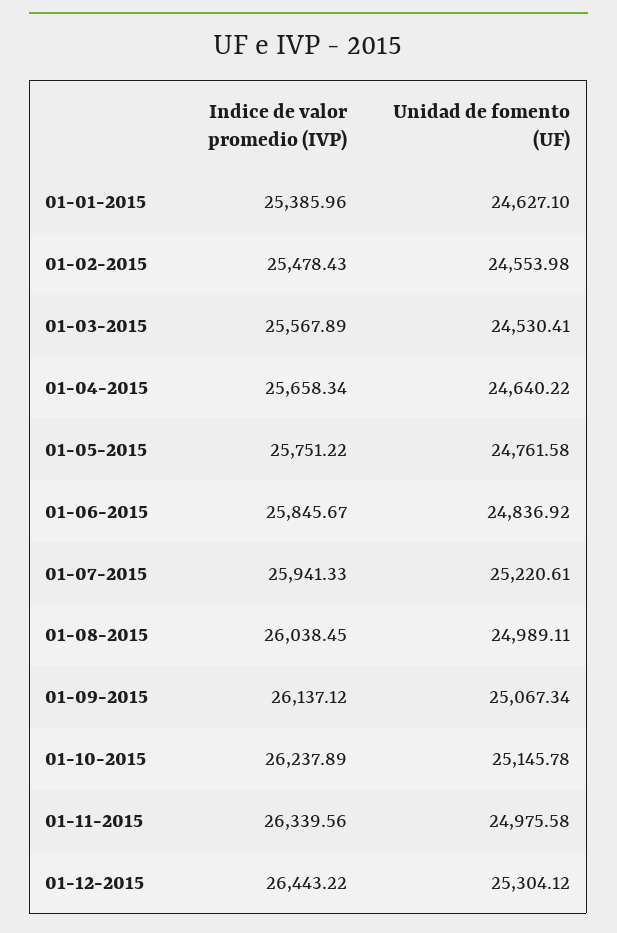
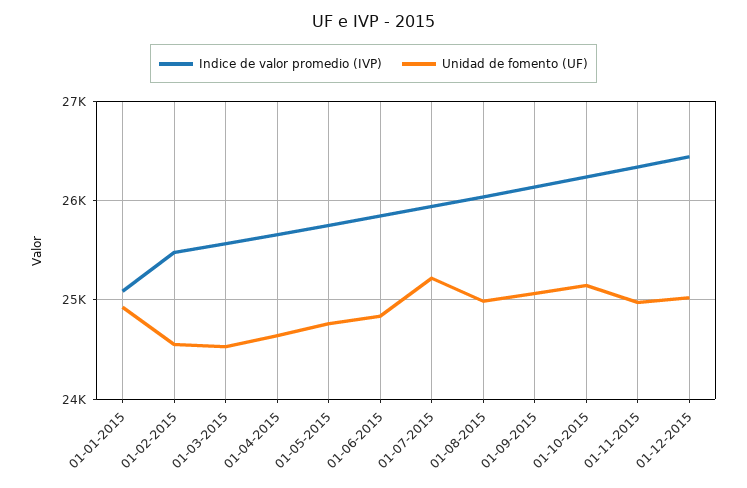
Indice de valor promedio (IVP), 01-01-2015: 25385.96 -> 25100
Unidad de fomento (UF), 01-01-2015: 24627.1 -> 24900
Unidad de fomento (UF), 01-12-2015: 25304.12 -> 25000

